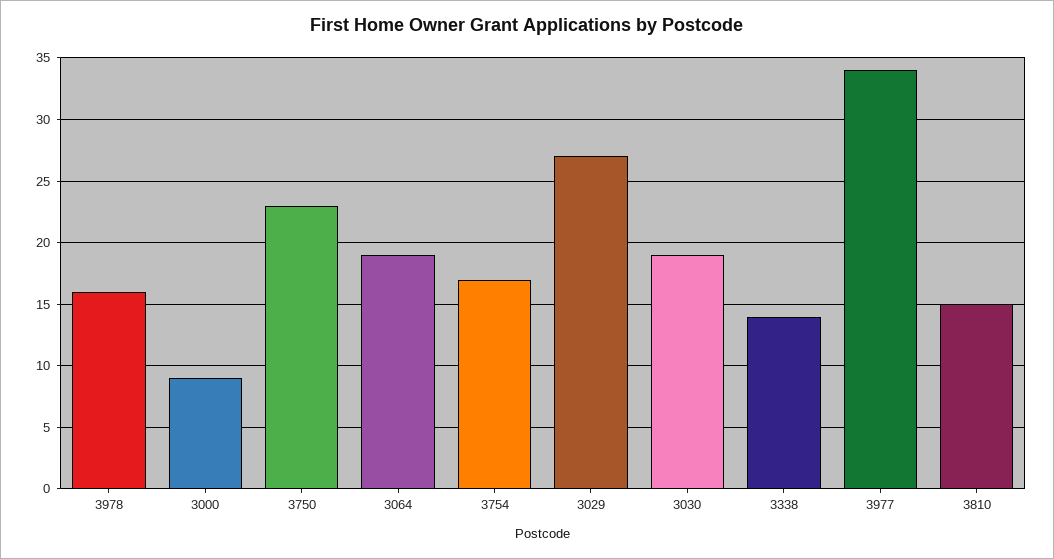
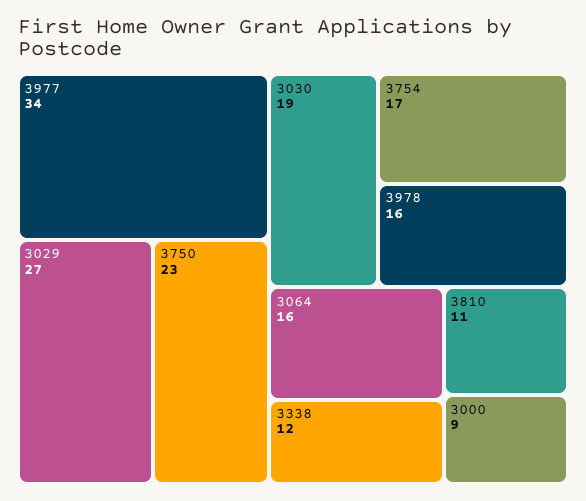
3064: 19 -> 16
3338: 14 -> 12
3810: 15 -> 11

